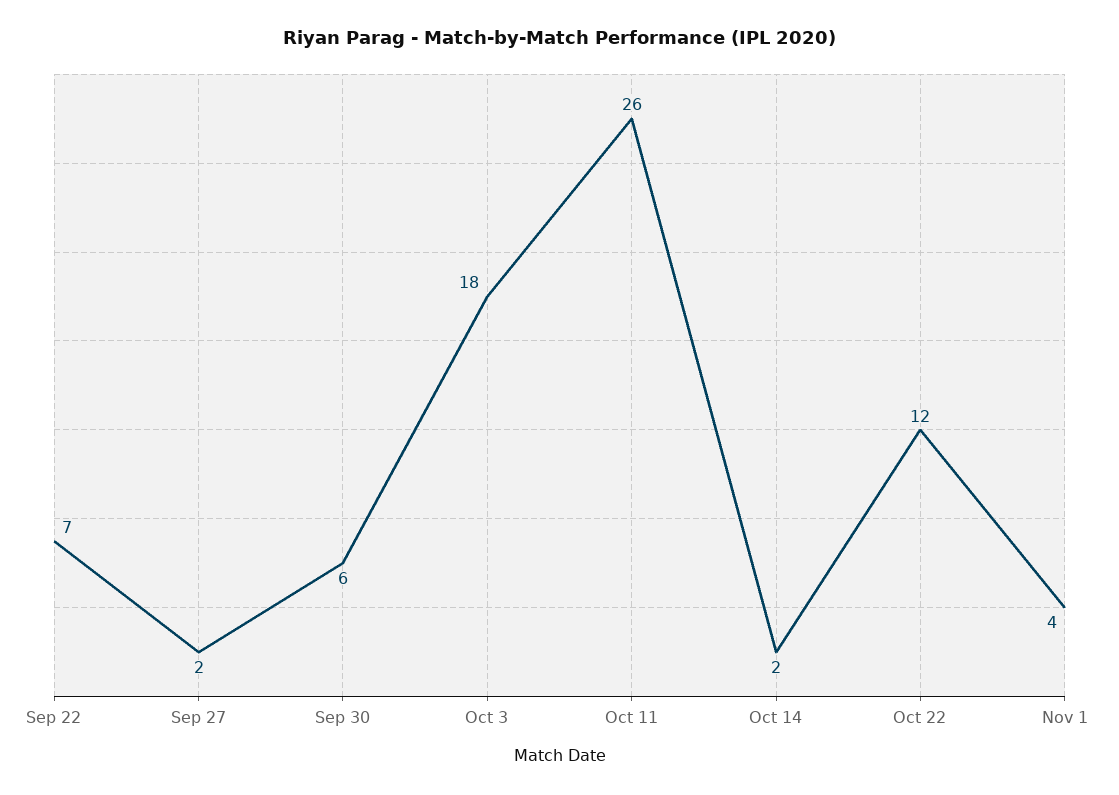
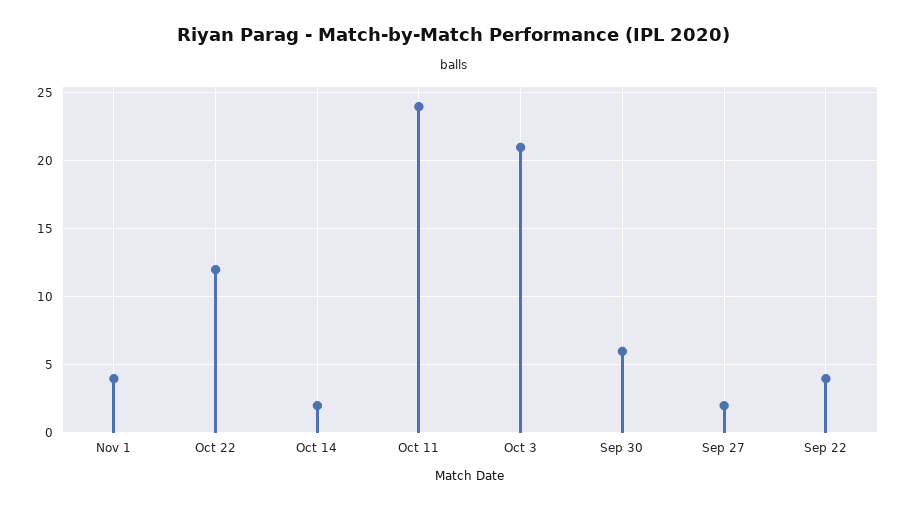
Sep 22: 7 -> 4
Oct 3: 18 -> 21
Oct 11: 26 -> 24

